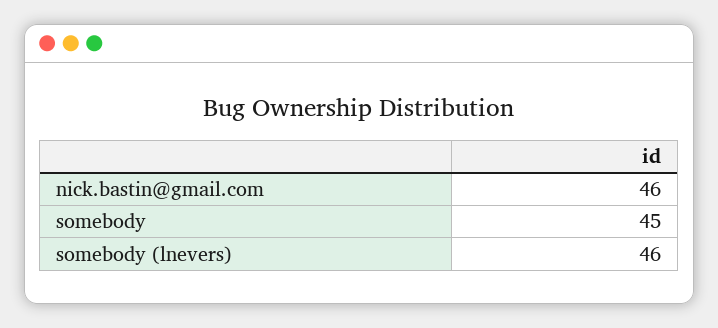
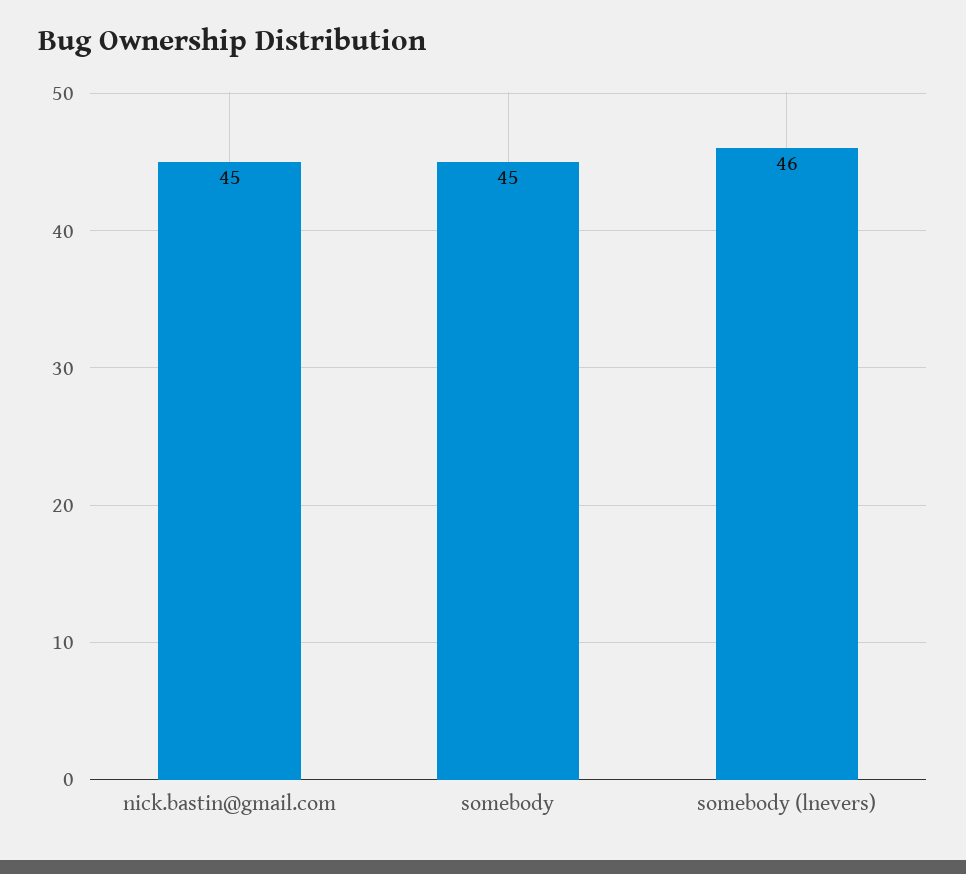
nick.bastin@gmail.com: 46 -> 45

